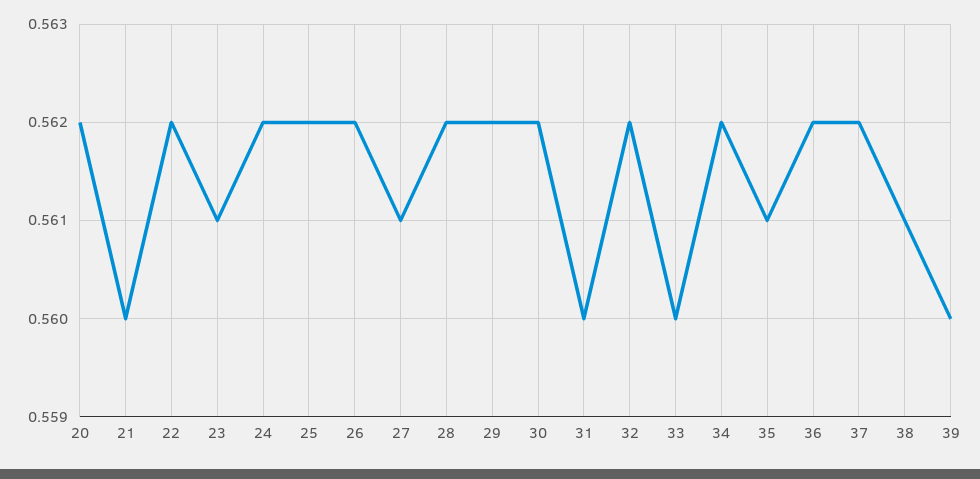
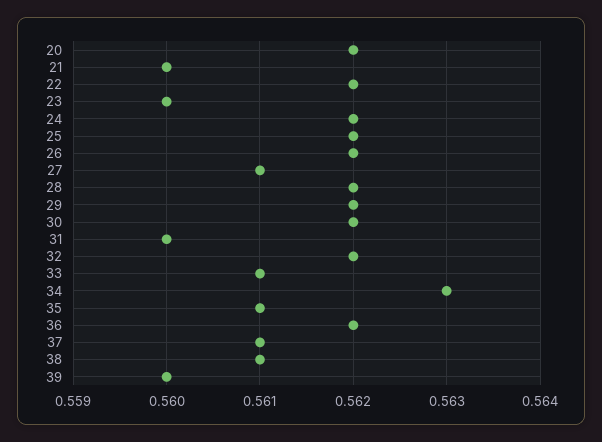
23: 0.561 -> 0.56
33: 0.56 -> 0.561
34: 0.562 -> 0.563
37: 0.562 -> 0.561

